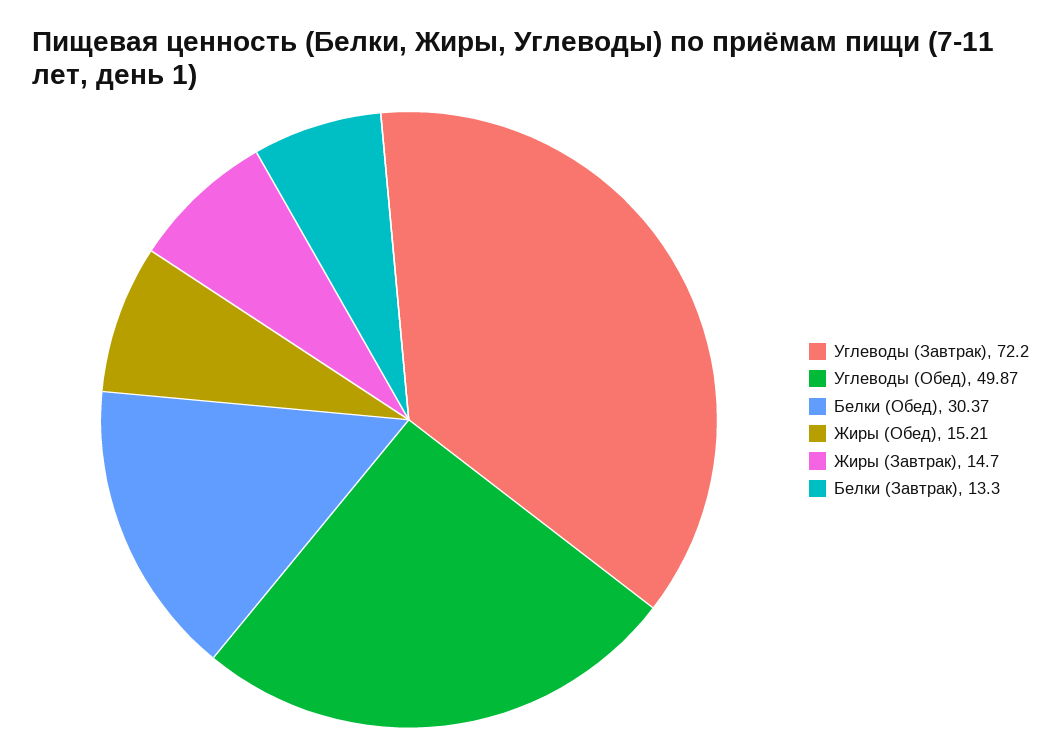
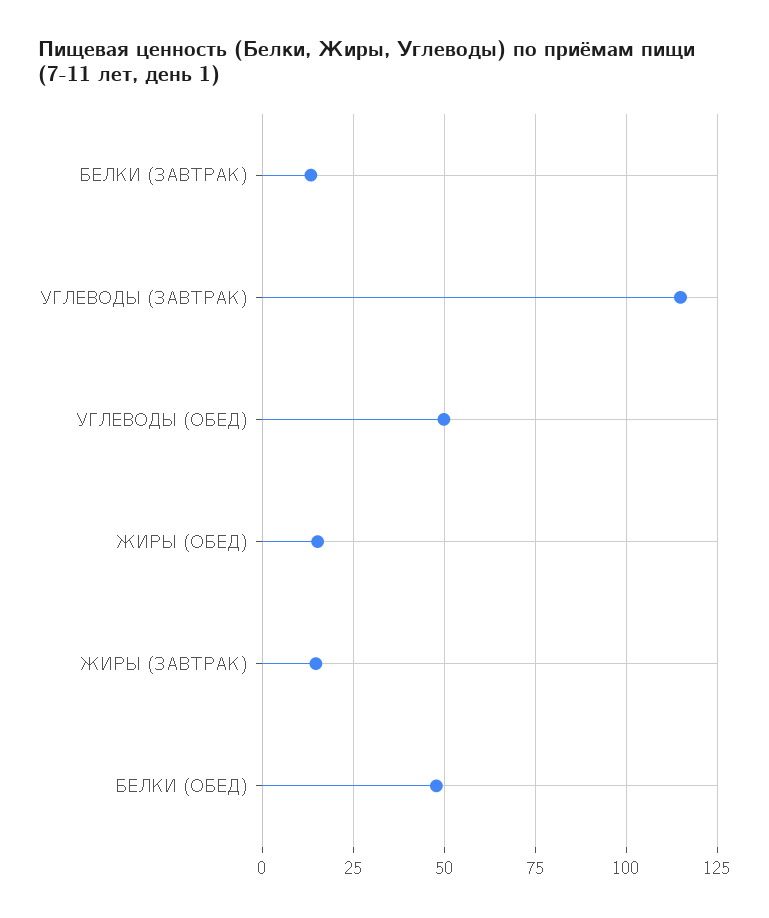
Углеводы (Завтрак): 72.2 -> 115
Белки (Обед): 30.37 -> 47.5

